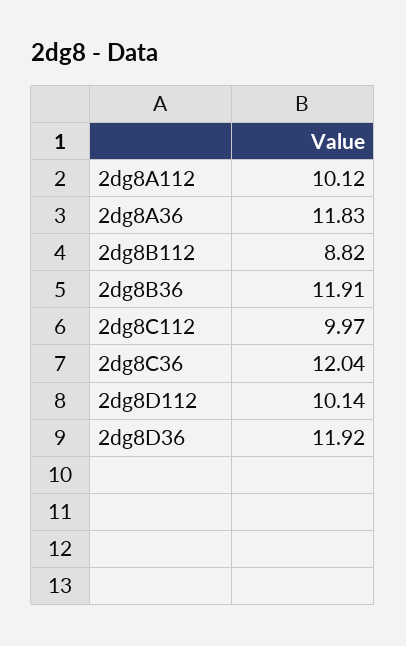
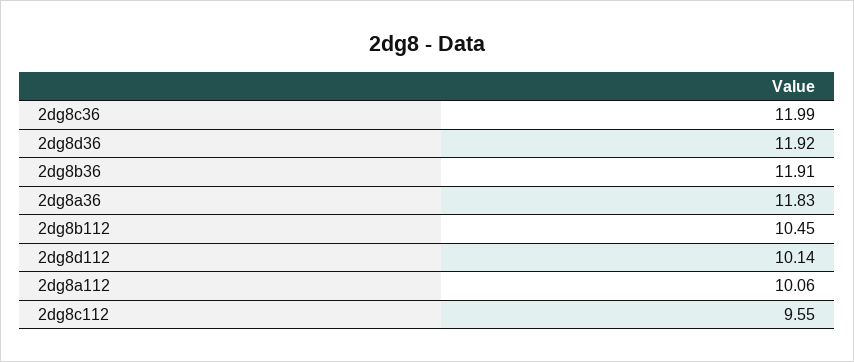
2dg8A112: 10.12 -> 10.06
2dg8B112: 8.82 -> 10.45
2dg8C112: 9.97 -> 9.55
2dg8C36: 12.04 -> 11.99

